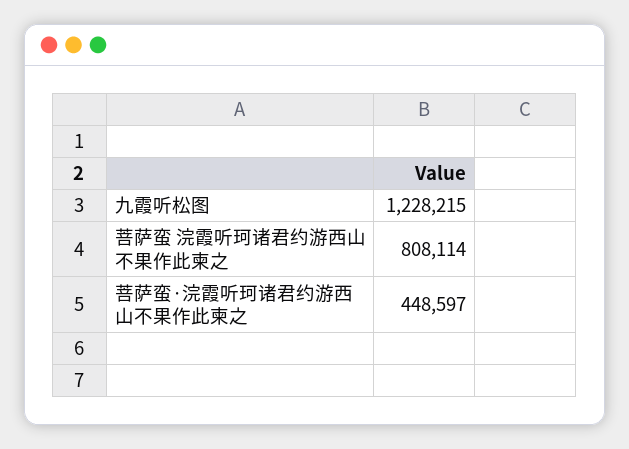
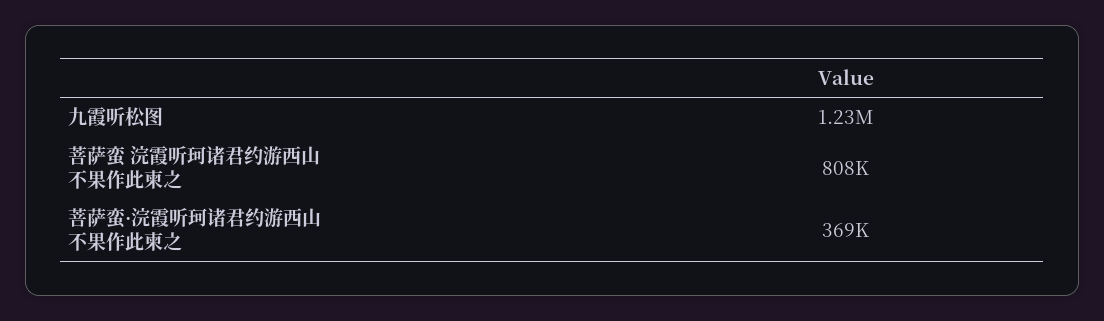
菩萨蛮·浣霞听珂诸君约游西山不果作此柬之: 448597 -> 369000

